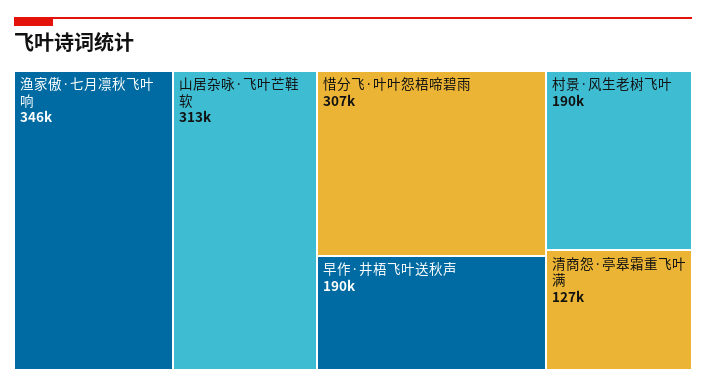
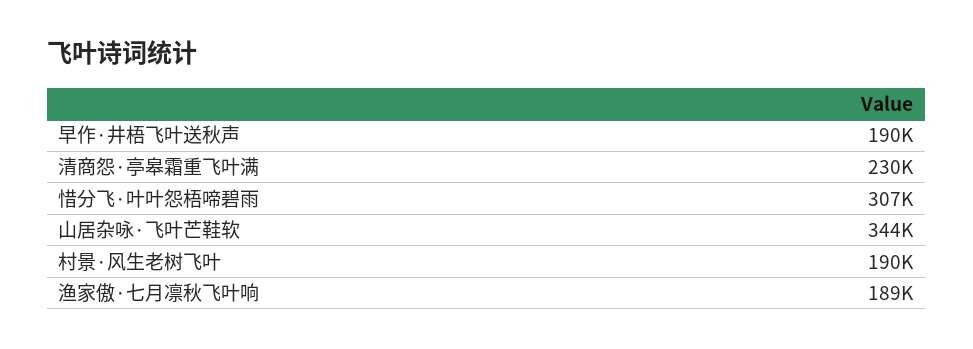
渔家傲·七月凛秋飞叶响: 346000 -> 189000
山居杂咏·飞叶芒鞋软: 313000 -> 344000
清商怨·亭皋霜重飞叶满: 127000 -> 230000

